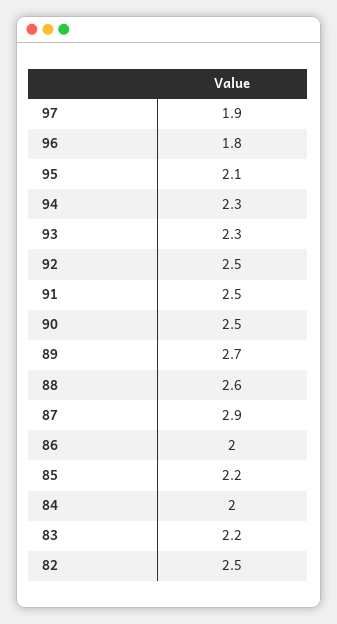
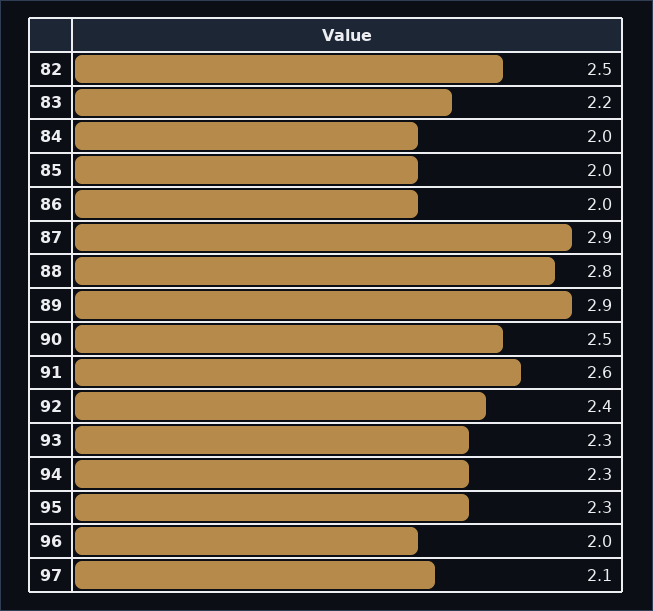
97: 1.9 -> 2.1
96: 1.8 -> 2
95: 2.1 -> 2.3
92: 2.5 -> 2.4
91: 2.5 -> 2.6
89: 2.7 -> 2.9
88: 2.6 -> 2.8
85: 2.2 -> 2

